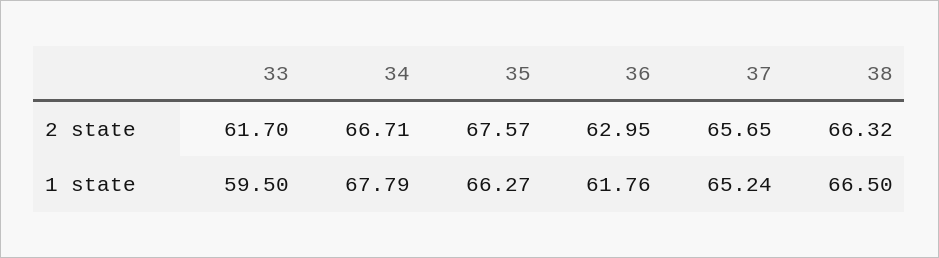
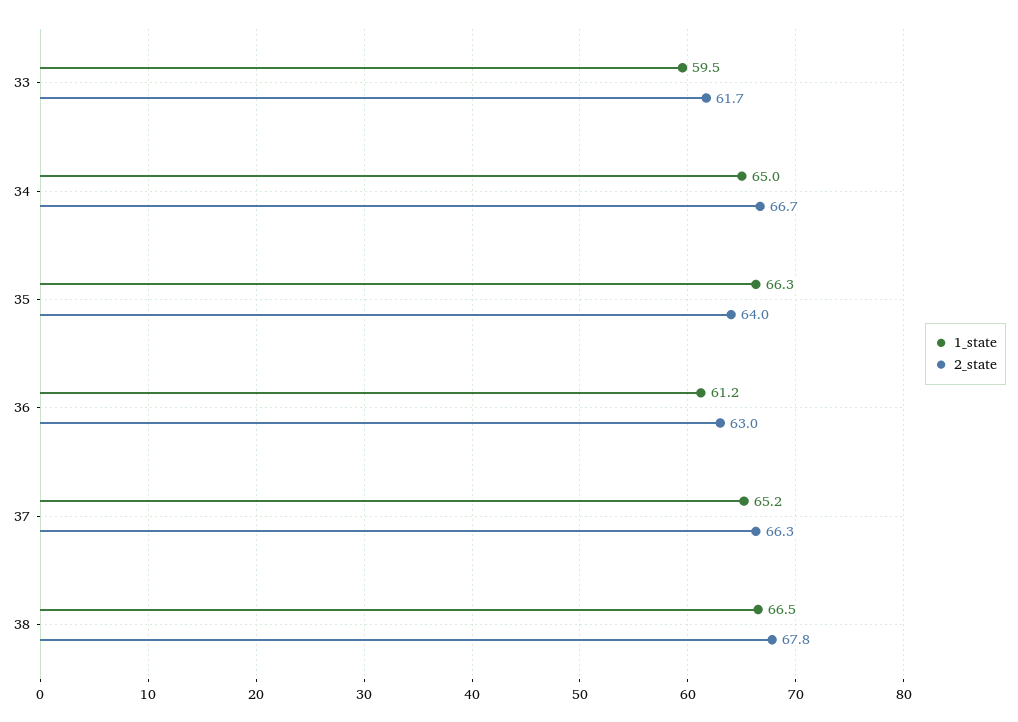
2 state, 35: 67.57 -> 64
2 state, 37: 65.65 -> 66.3
2 state, 38: 66.32 -> 67.8
1 state, 34: 67.79 -> 65
1 state, 36: 61.76 -> 61.2

